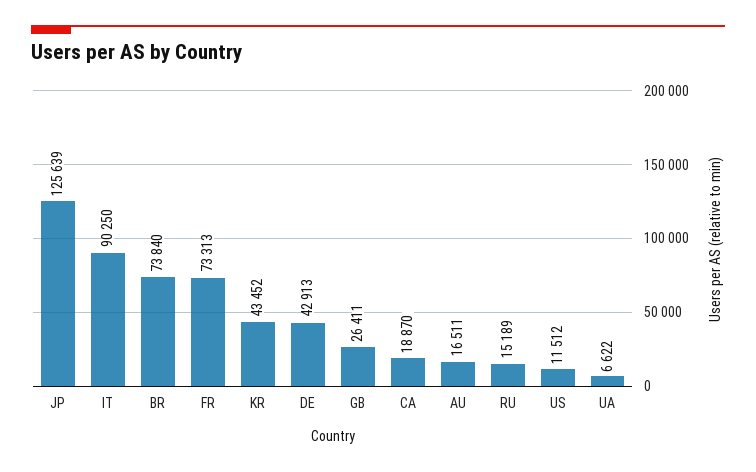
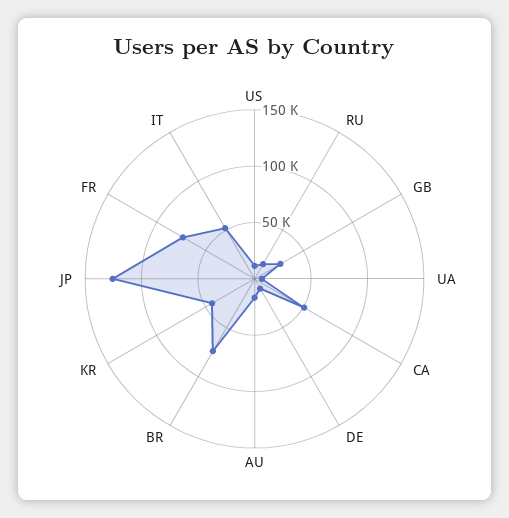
IT: 90250 -> 50000
DE: 42913 -> 10000
CA: 18870 -> 50000

